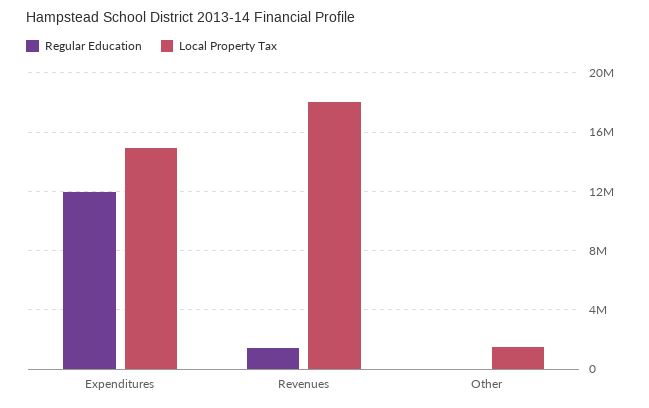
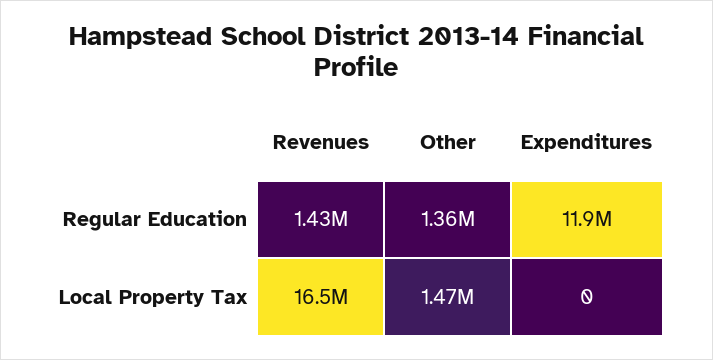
Local Property Tax, Expenditures: 15000000 -> 0
Local Property Tax, Revenues: 18000000 -> 16500000
Regular Education, Other: 0 -> 1360000

